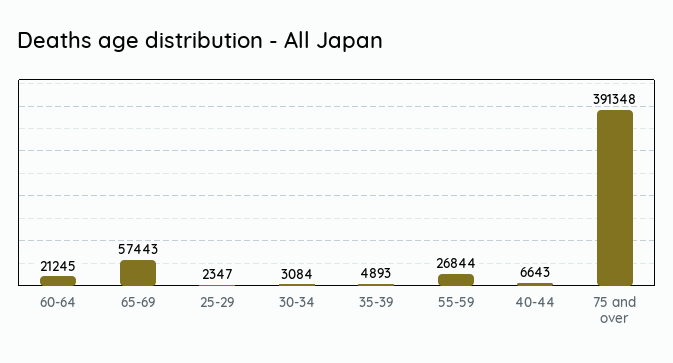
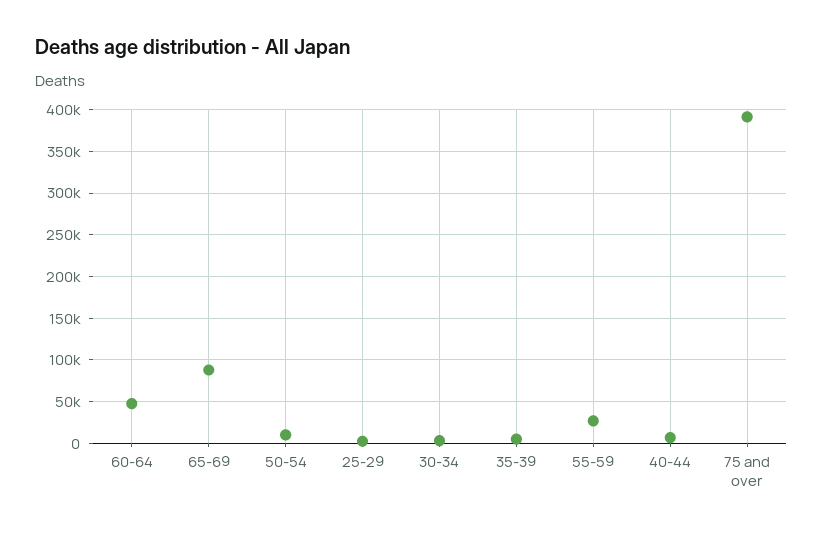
60-64: 21245 -> 50000
65-69: 57443 -> 90000
50-54: none -> 10000

